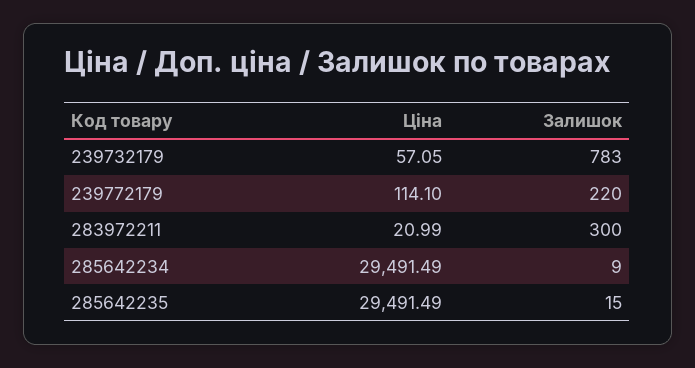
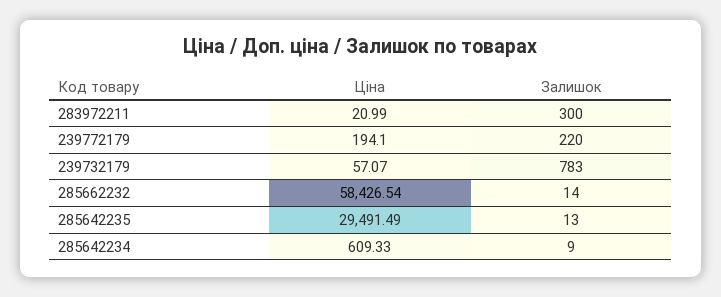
Ціна, 239732179: 57.05 -> 57.07
Ціна, 239772179: 114.1 -> 194.1
Ціна, 285642234: 29491.49 -> 609.33
Залишок, 285642235: 15 -> 13
Ціна, 285662232: none -> 58426.54
Залишок, 285662232: none -> 14

